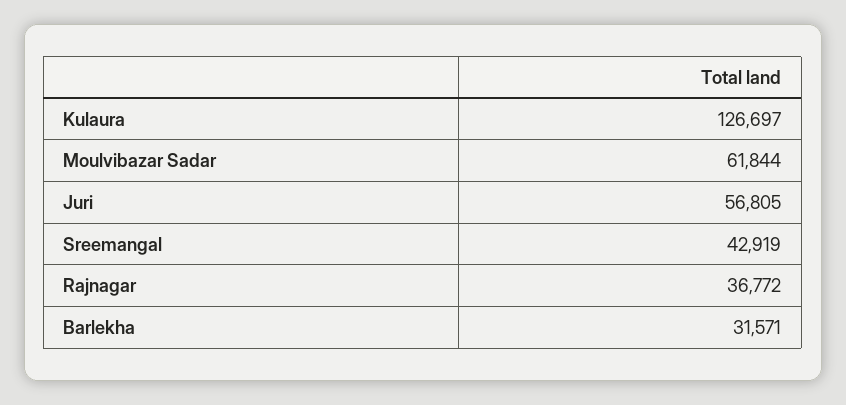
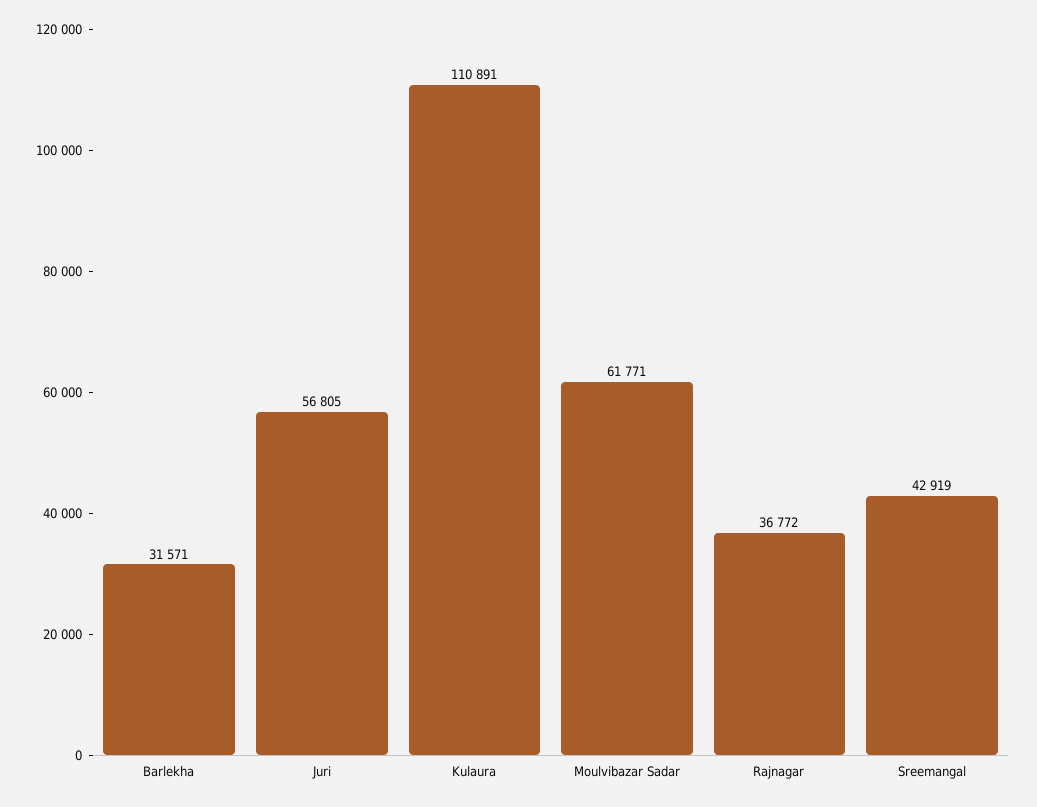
Kulaura: 126697 -> 110891
Moulvibazar Sadar: 61844 -> 61771

